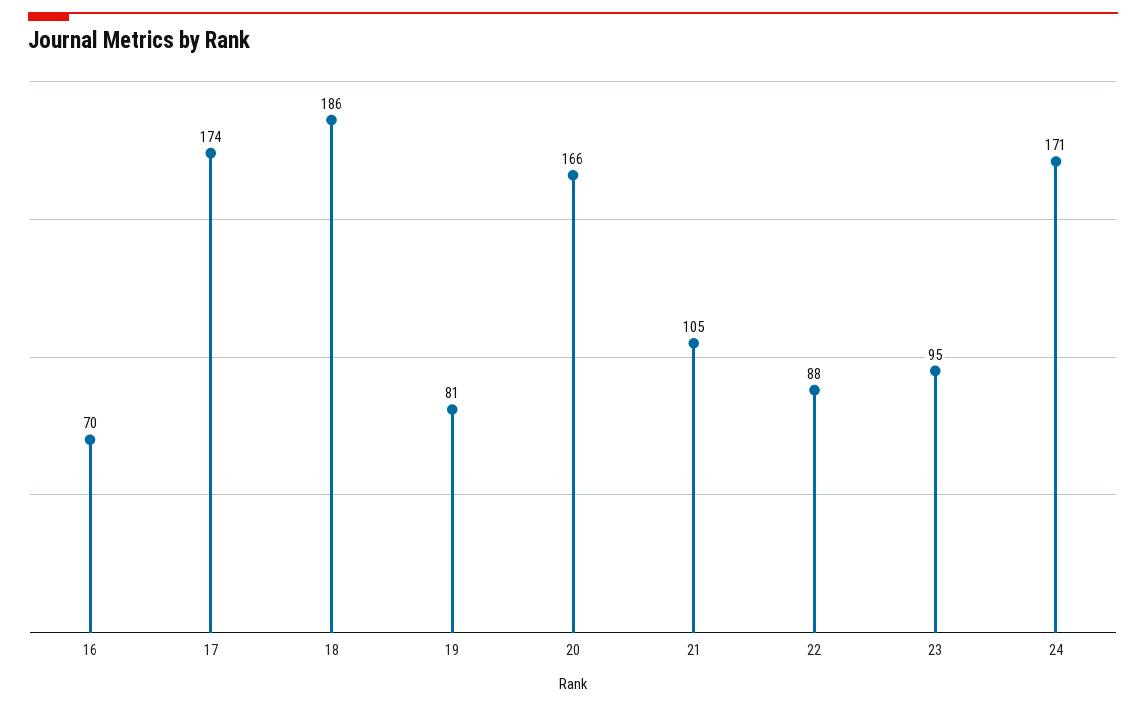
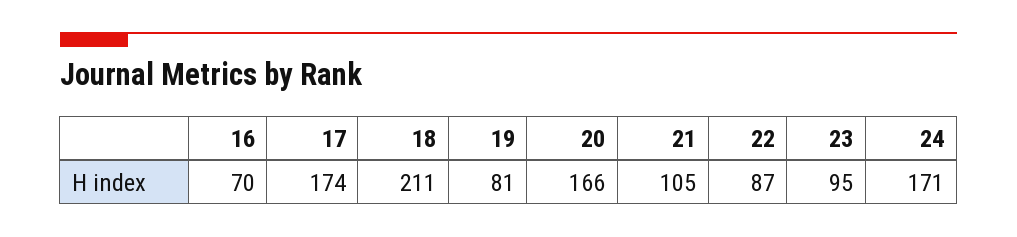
18: 186 -> 211
22: 88 -> 87

